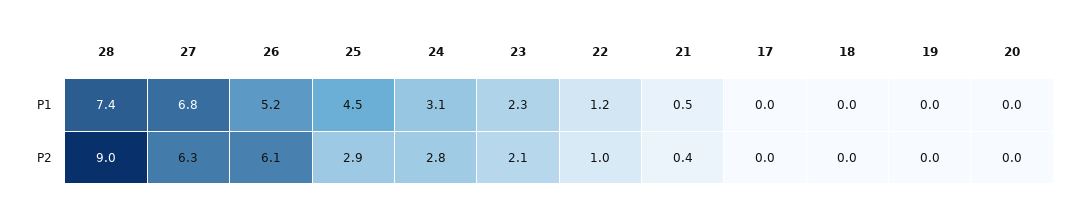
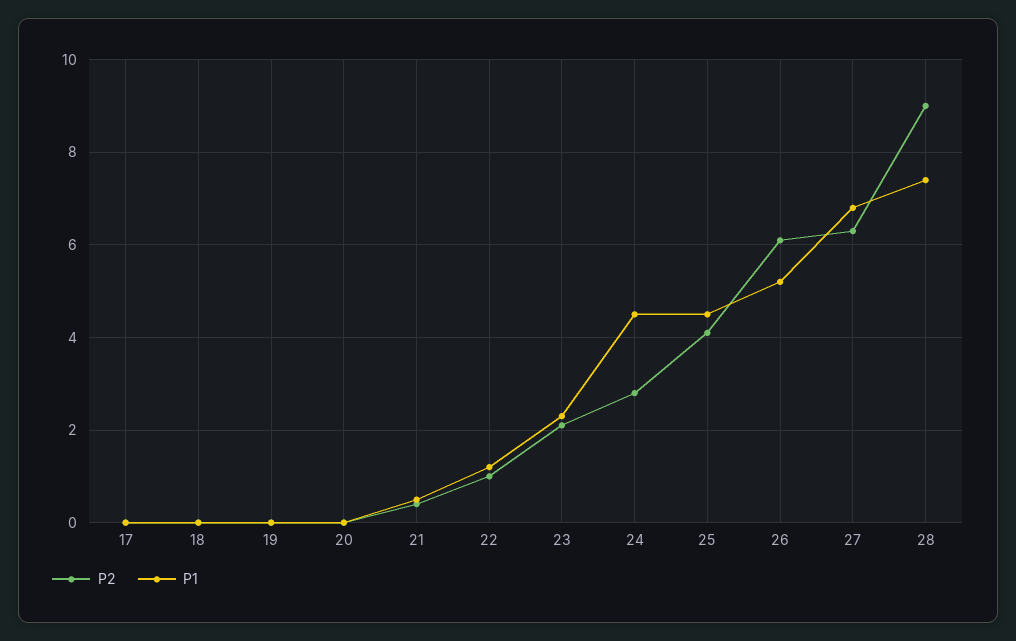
P1, 24: 3.1 -> 4.5
P2, 25: 2.9 -> 4

